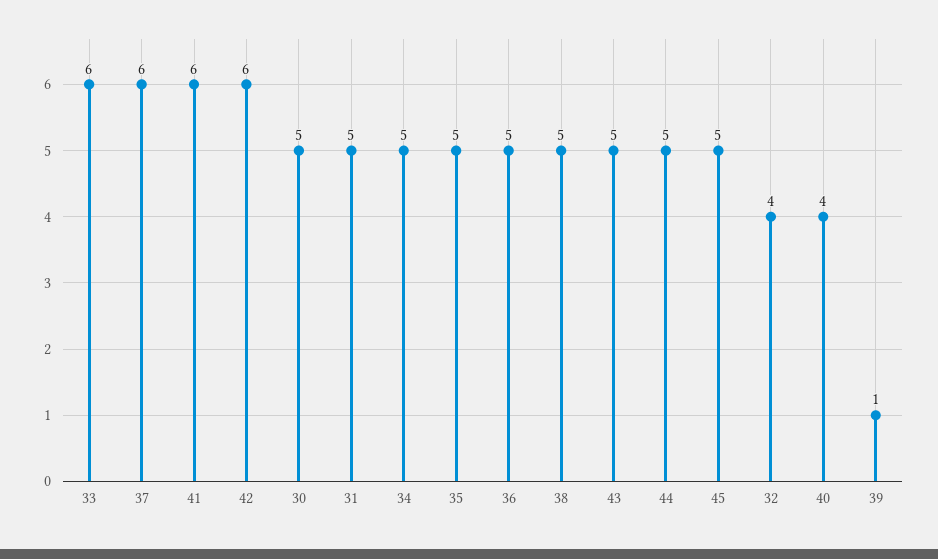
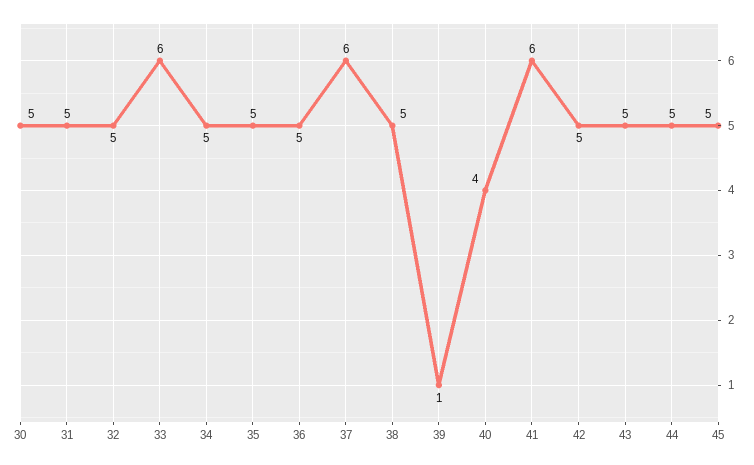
42: 6 -> 5
32: 4 -> 5

